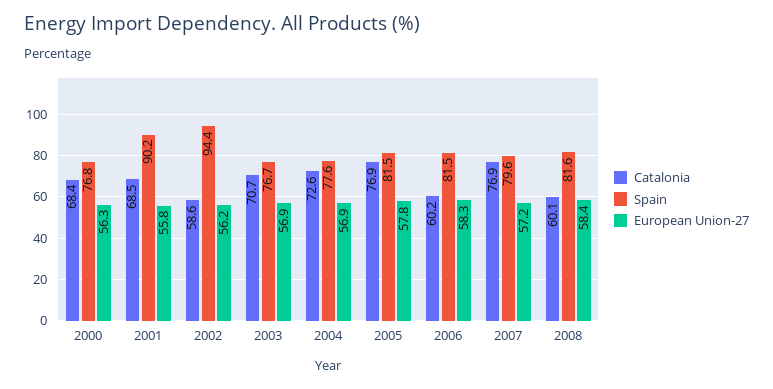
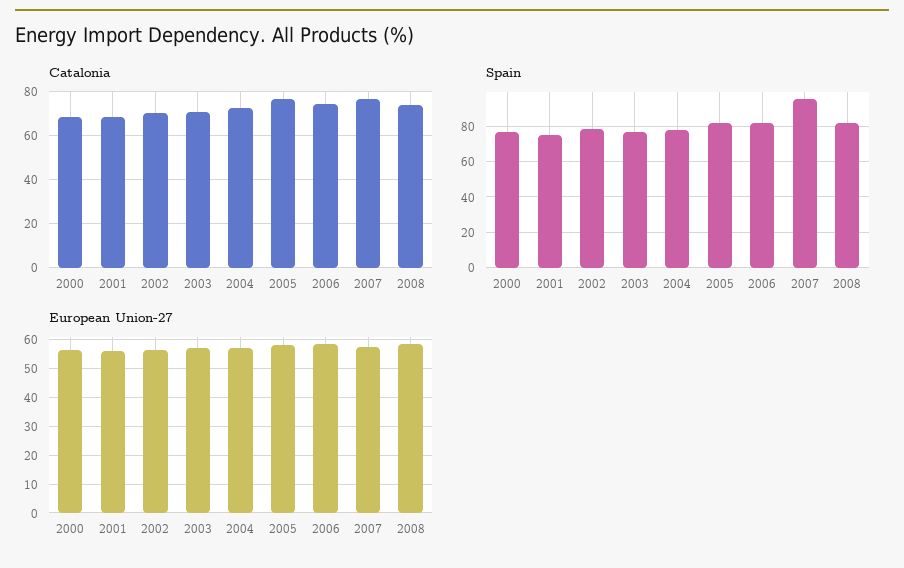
Spain, 2001: 90.2 -> 75
Catalonia, 2002: 58.6 -> 70
Spain, 2002: 94.4 -> 80
Catalonia, 2006: 60.2 -> 75
Spain, 2007: 79.6 -> 95
Catalonia, 2008: 60.1 -> 75

